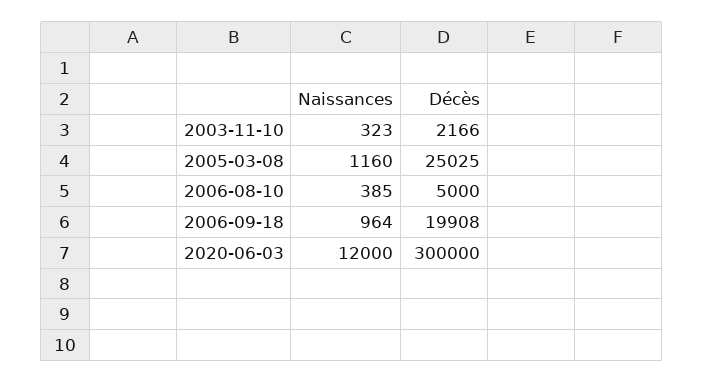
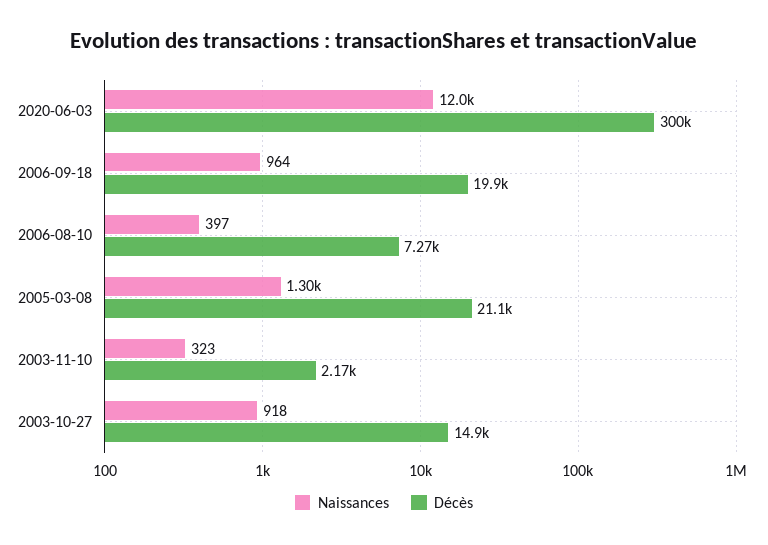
Naissances, 2005-03-08: 1160 -> 1300
Décès, 2005-03-08: 25025 -> 21100
Naissances, 2006-08-10: 385 -> 397
Décès, 2006-08-10: 5000 -> 7270
Naissances, 2003-10-27: none -> 918
Décès, 2003-10-27: none -> 14900

